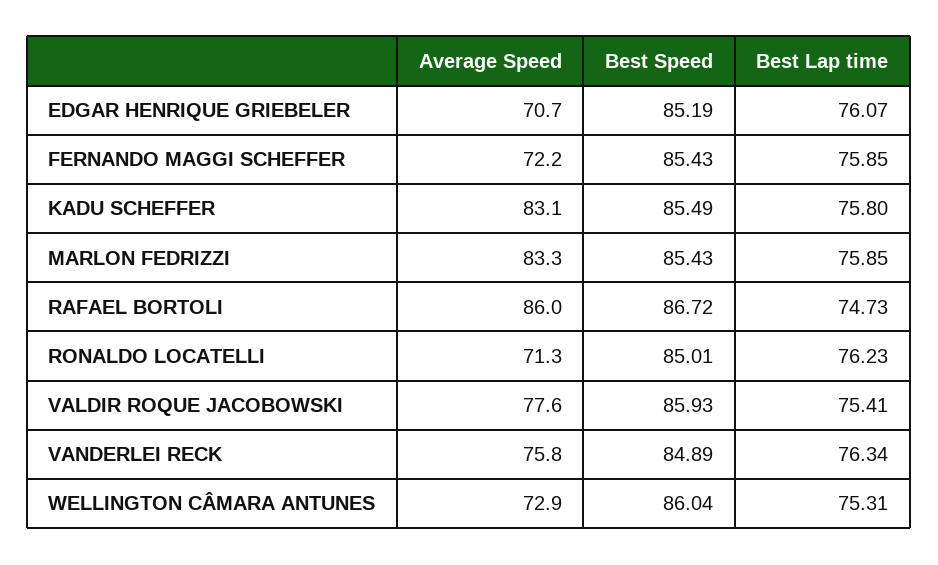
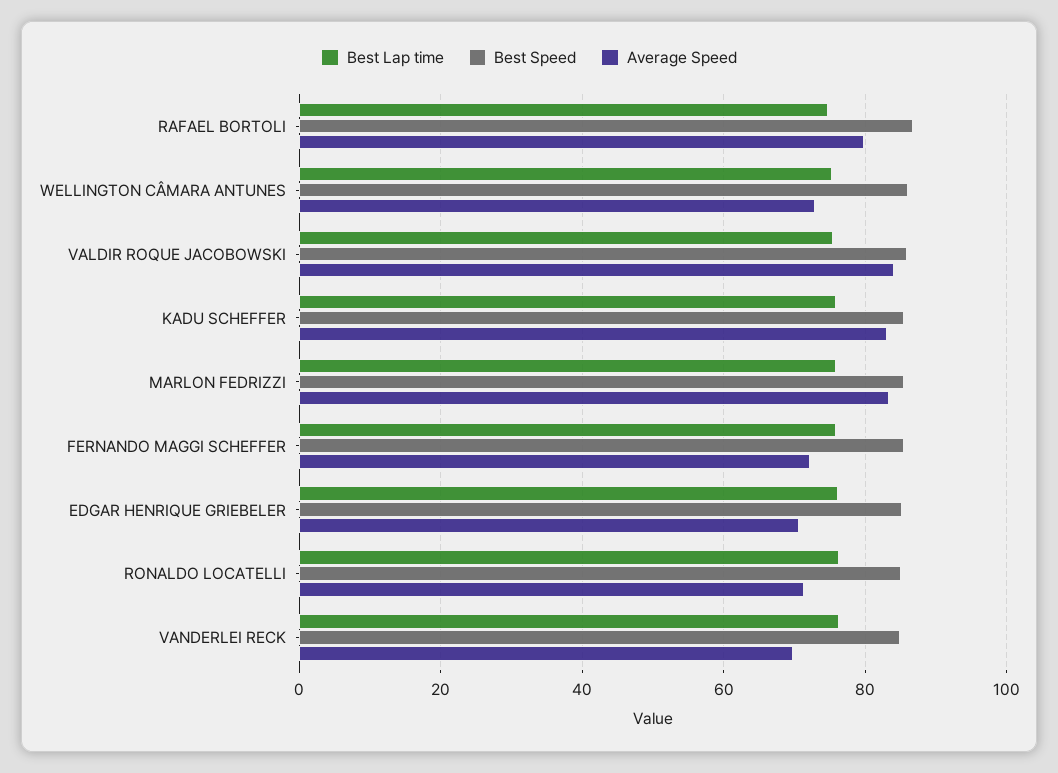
Average Speed, RAFAEL BORTOLI: 86 -> 80
Average Speed, VALDIR ROQUE JACOBOWSKI: 77.6 -> 84
Average Speed, VANDERLEI RECK: 75.8 -> 70

